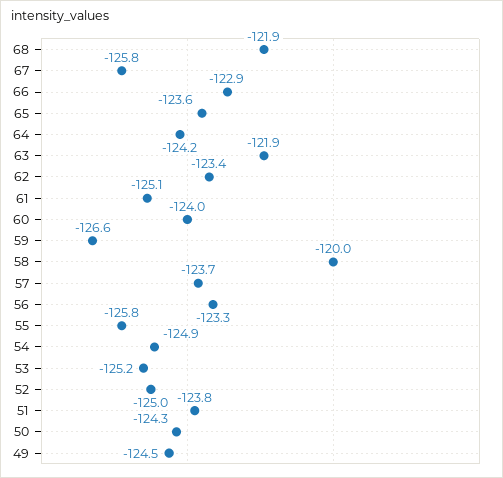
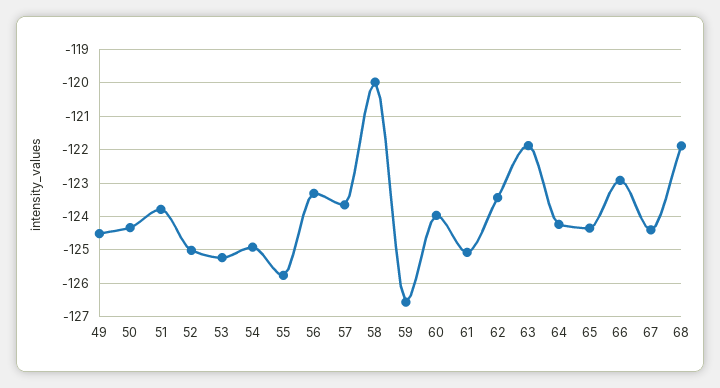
67: -125.8 -> -124.4
65: -123.6 -> -124.4

